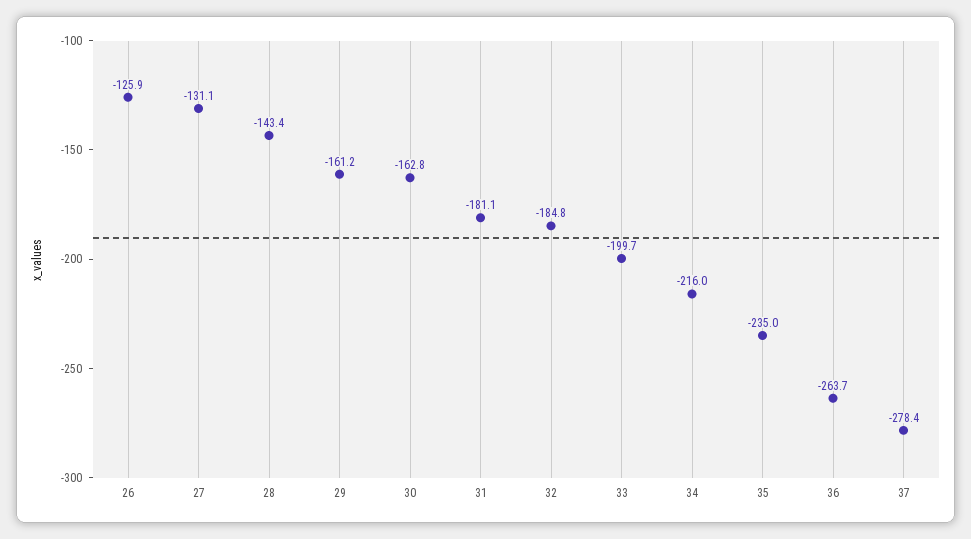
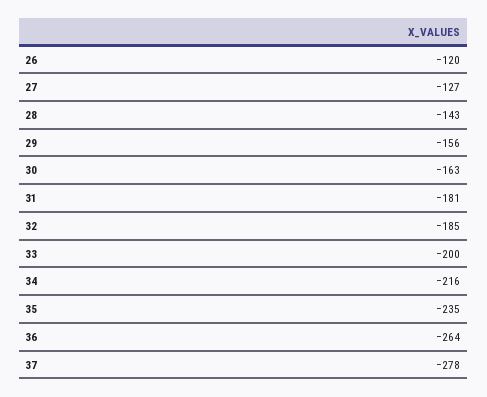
26: -125.9 -> -120
27: -131.1 -> -127
29: -161.2 -> -156

